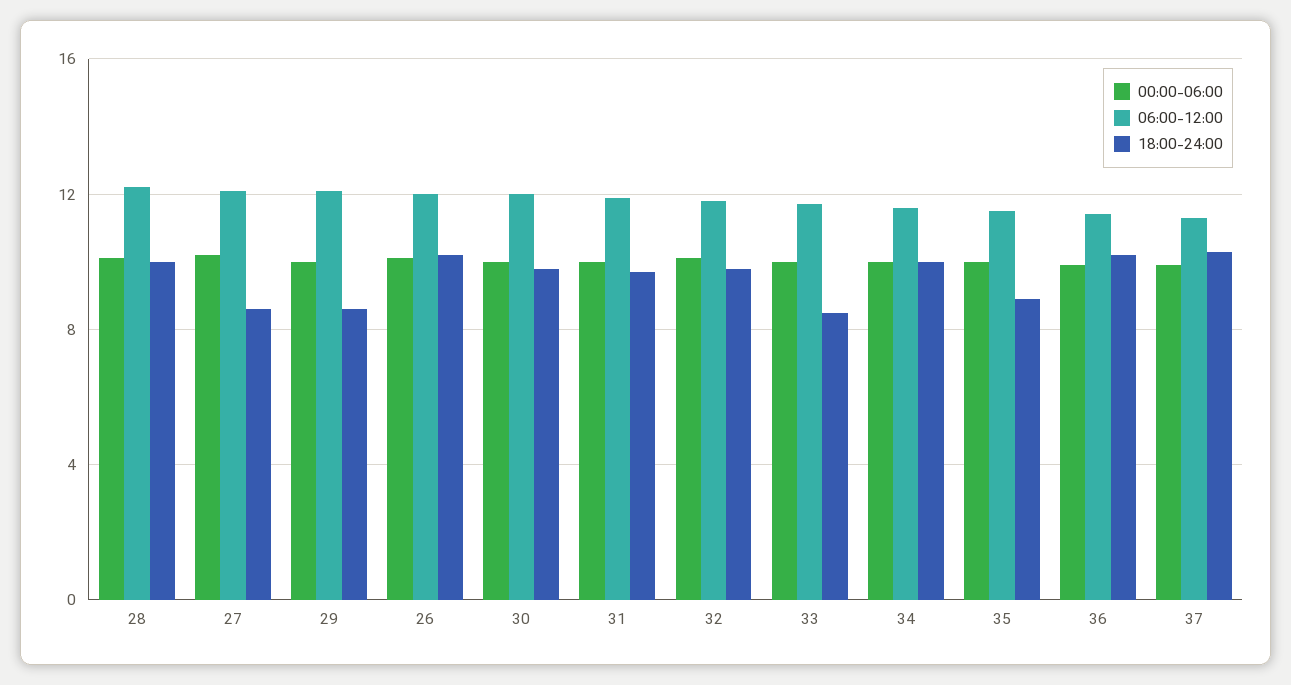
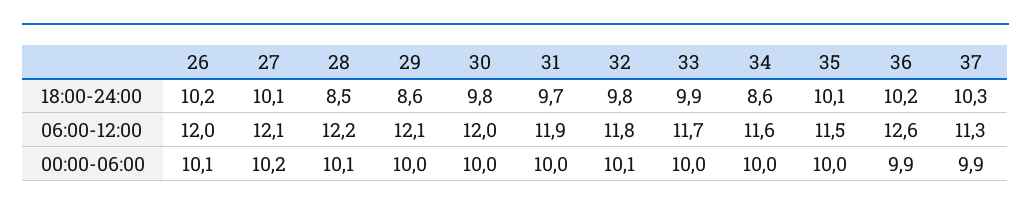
18:00-24:00, 28: 10 -> 8.5
18:00-24:00, 27: 8.5 -> 10.1
18:00-24:00, 33: 8.5 -> 9.9
18:00-24:00, 34: 10 -> 8.6
18:00-24:00, 35: 9 -> 10.1
06:00-12:00, 36: 11.5 -> 12.6

